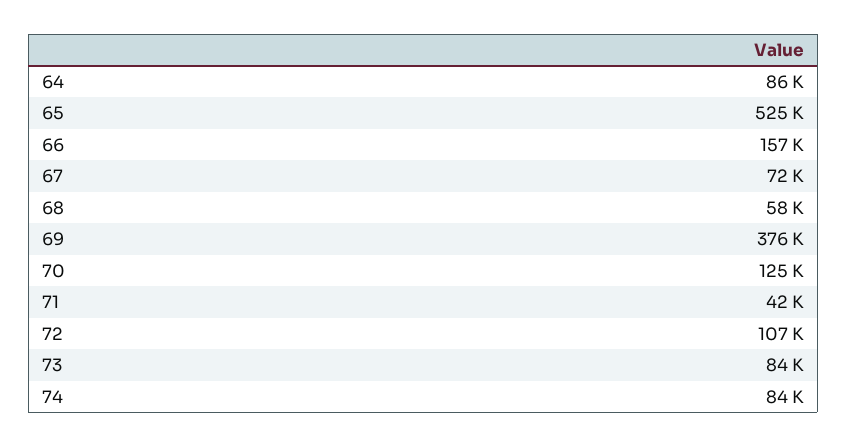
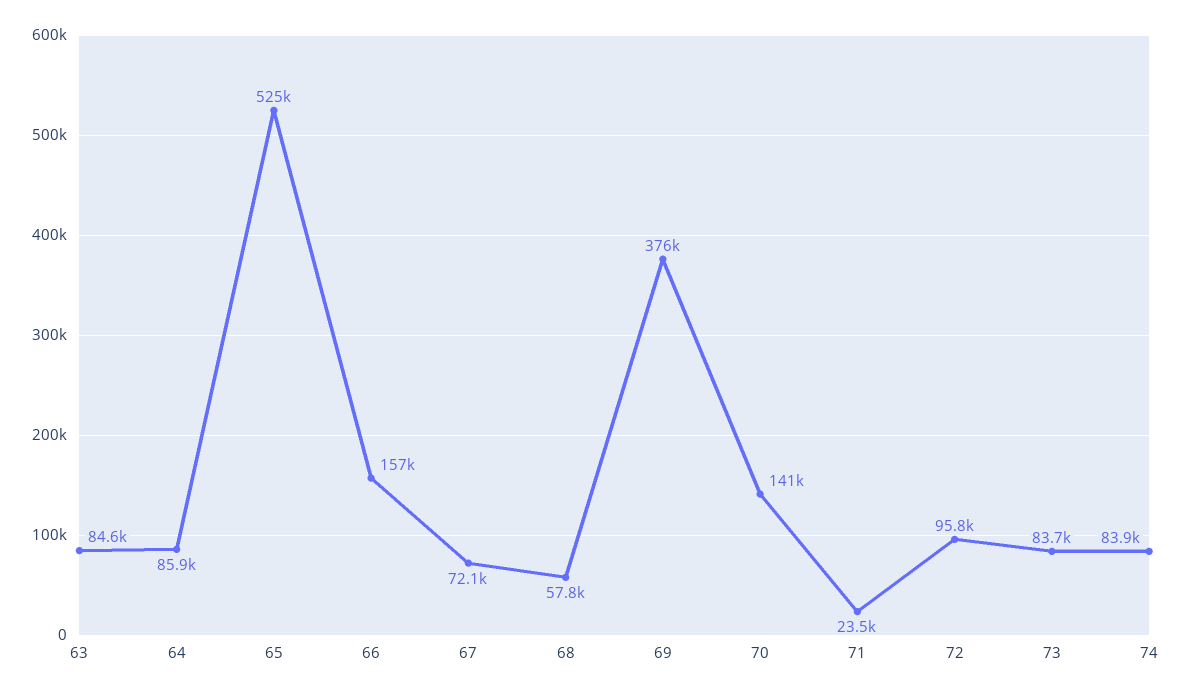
70: 125000 -> 141000
71: 42000 -> 23500
72: 107000 -> 95800
63: none -> 84600

